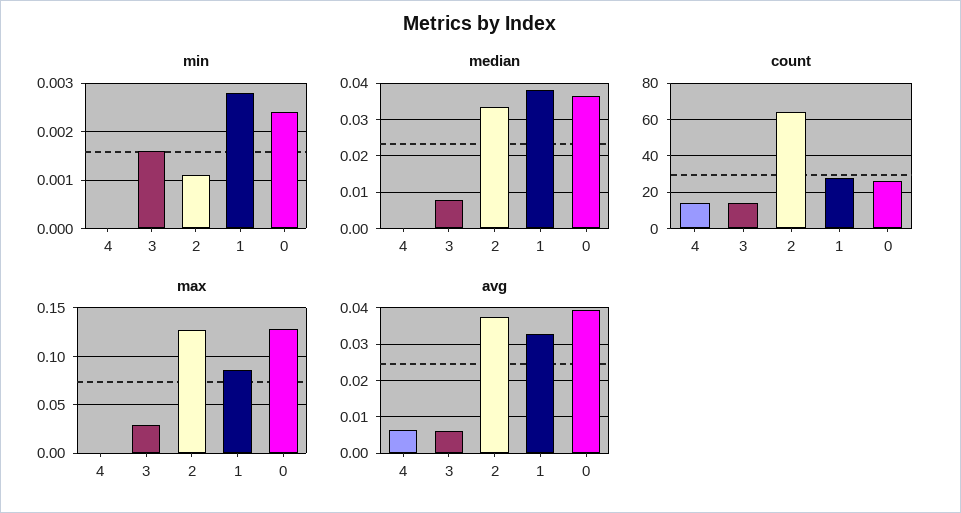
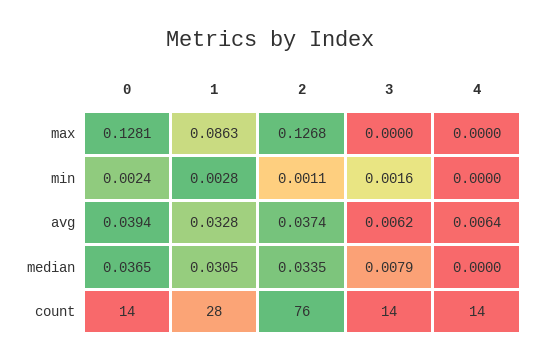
median, 1: 0.038 -> 0.0305
count, 2: 65 -> 76
count, 0: 25 -> 14
max, 3: 0.03 -> 0

